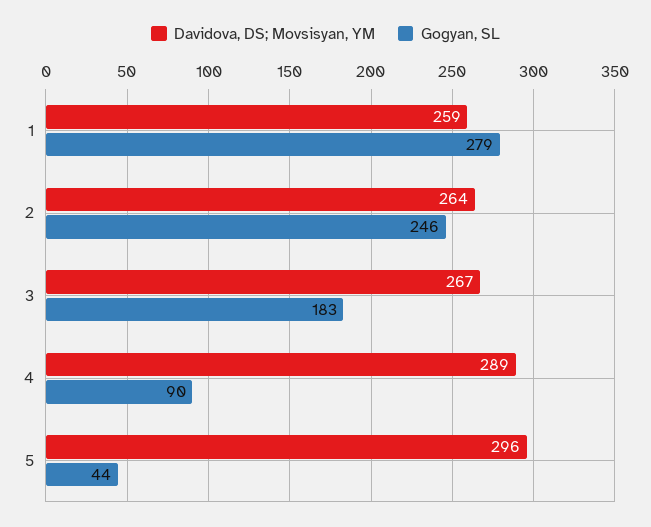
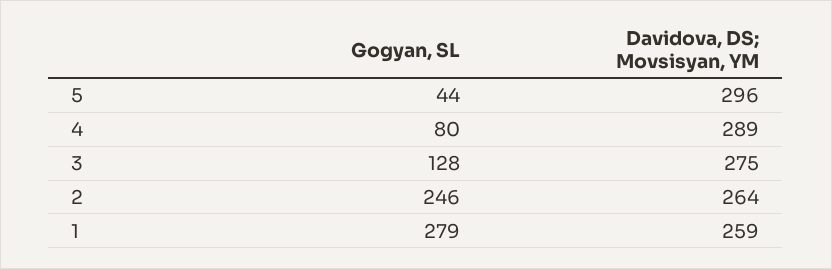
Davidova, DS; Movsisyan, YM, 3: 267 -> 275
Gogyan, SL, 3: 183 -> 128
Gogyan, SL, 4: 90 -> 80

